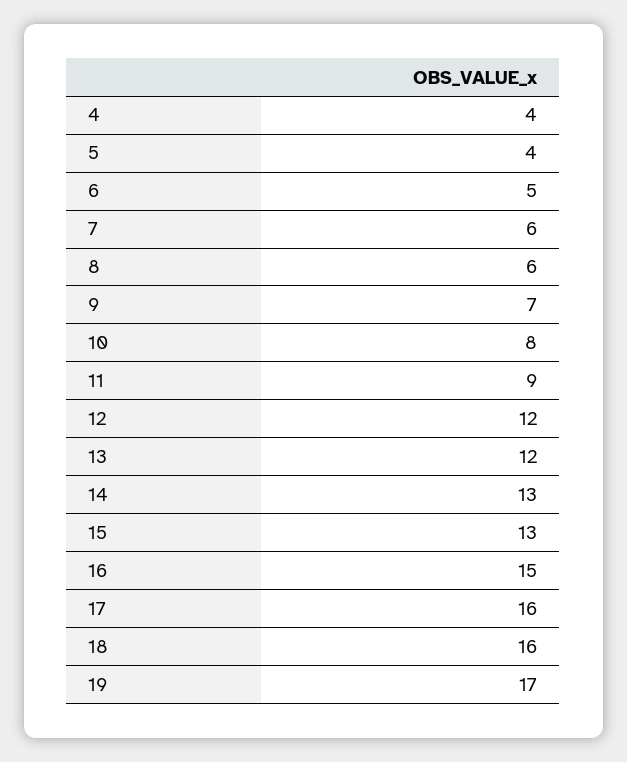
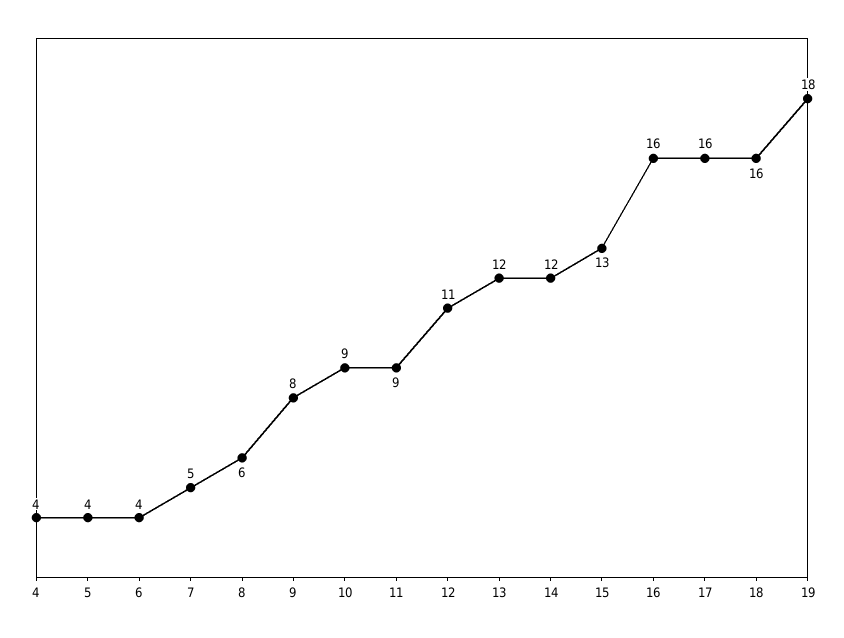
6: 5 -> 4
7: 6 -> 5
9: 7 -> 8
10: 8 -> 9
12: 12 -> 11
14: 13 -> 12
16: 15 -> 16
19: 17 -> 18

